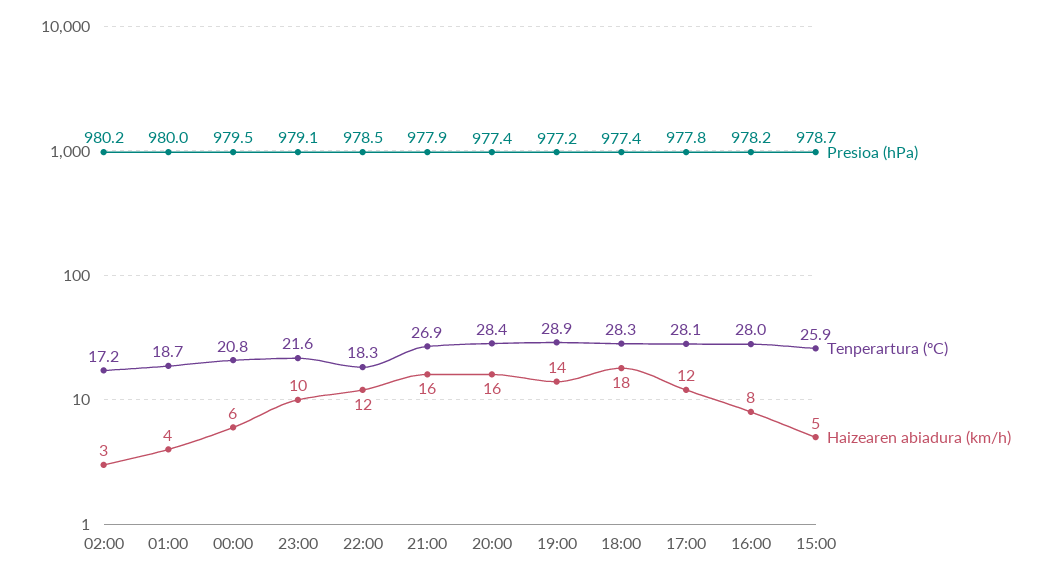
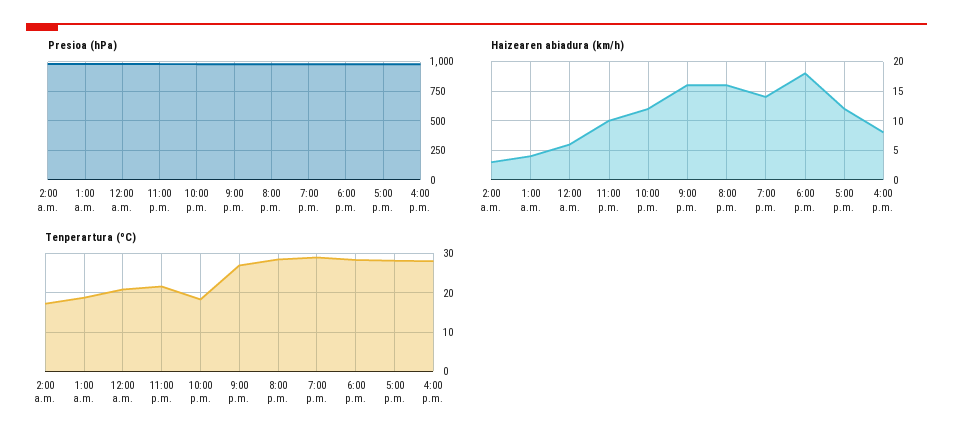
Presioa (hPa), 15:00: 978.7 -> none
Tenperartura (ºC), 15:00: 25.9 -> none
Haizearen abiadura (km/h), 15:00: 5 -> none

